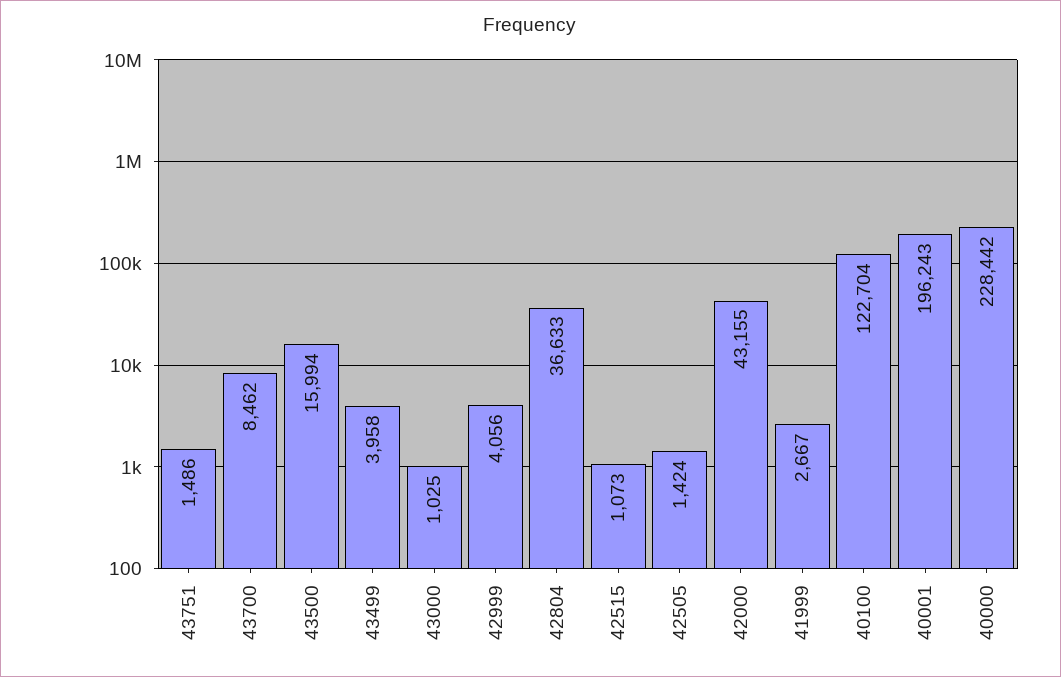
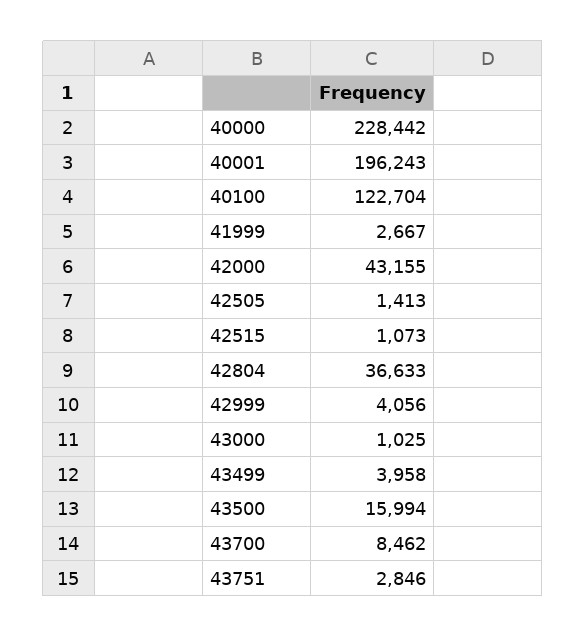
43751: 1486 -> 2846
42505: 1424 -> 1413

